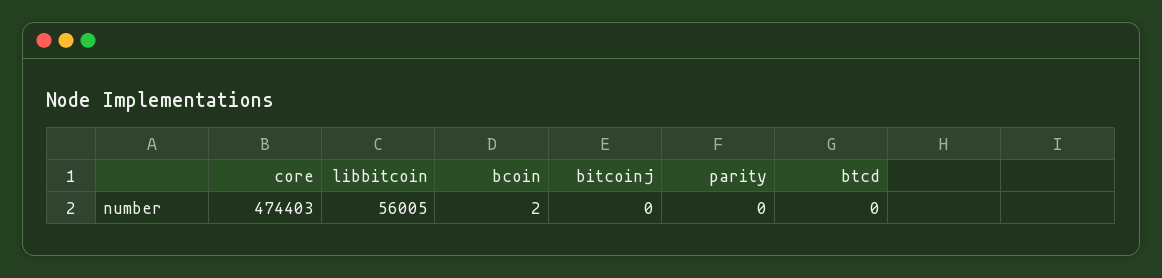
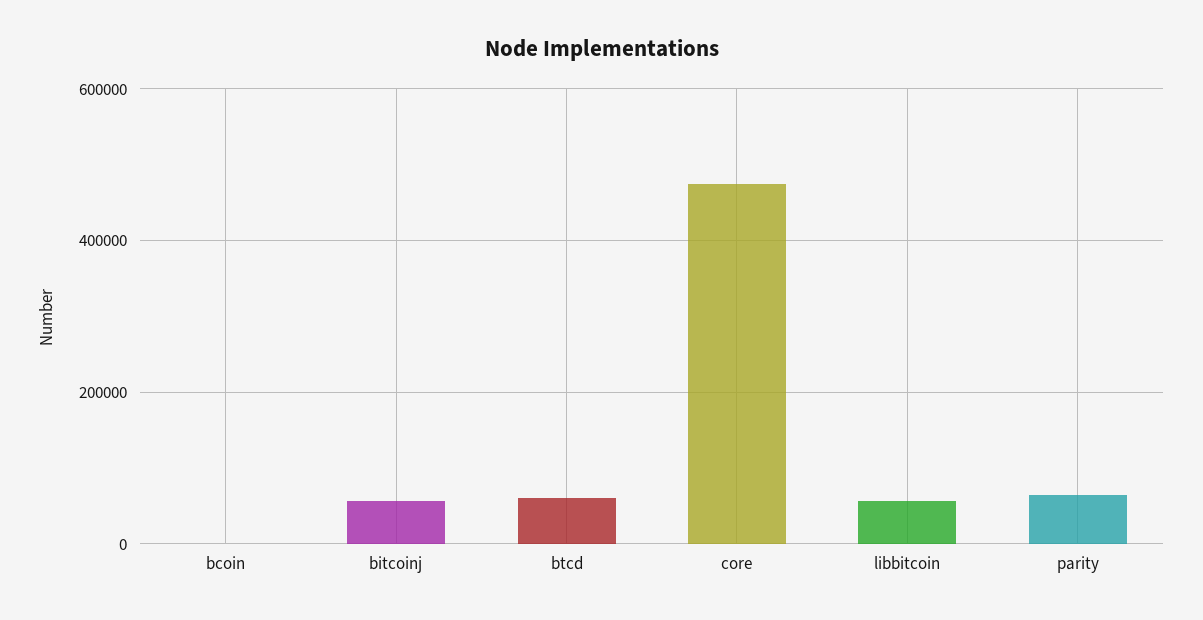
bitcoinj: 0 -> 60000
parity: 0 -> 60000
btcd: 0 -> 60000

